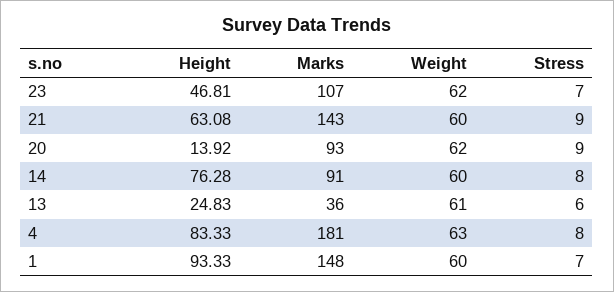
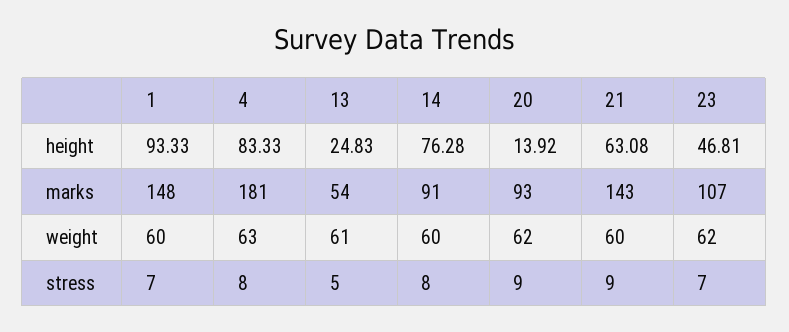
Marks, 13: 36 -> 54
Stress, 13: 6 -> 5

